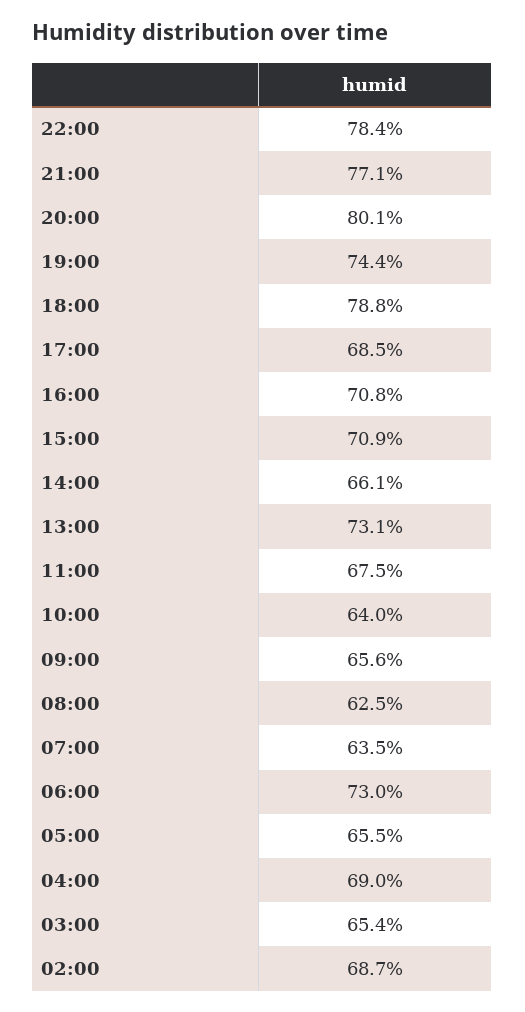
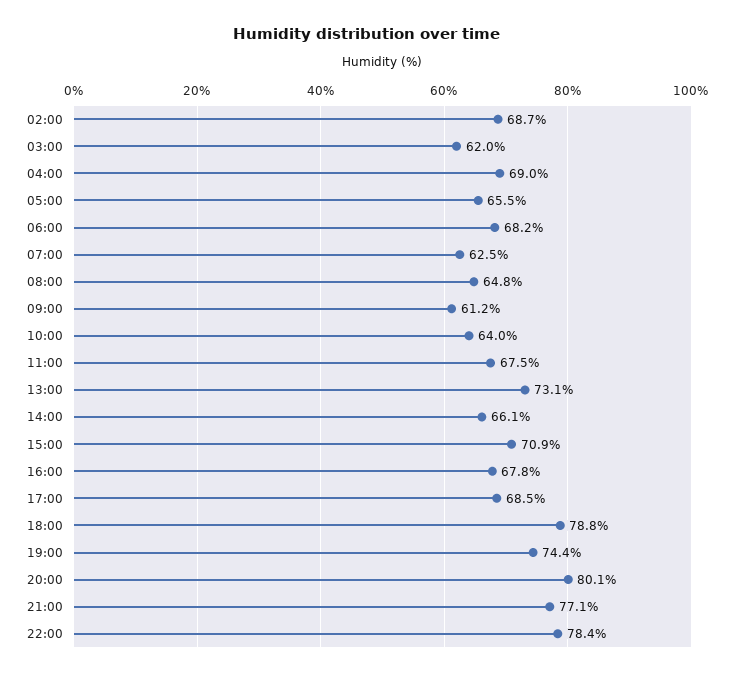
16:00: 70.8 -> 67.8
09:00: 65.6 -> 61.2
08:00: 62.5 -> 64.8
07:00: 63.5 -> 62.5
06:00: 73 -> 68.2
03:00: 65.4 -> 62

